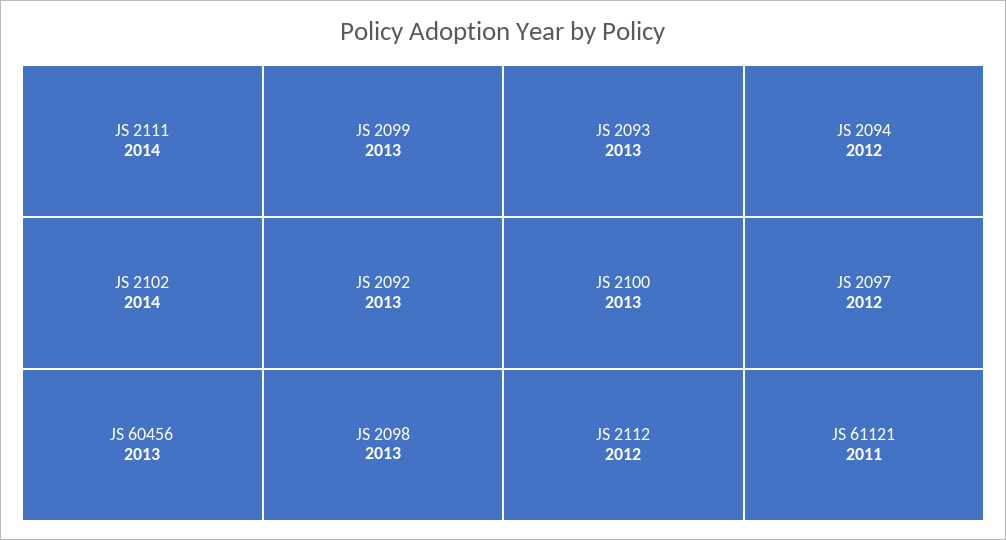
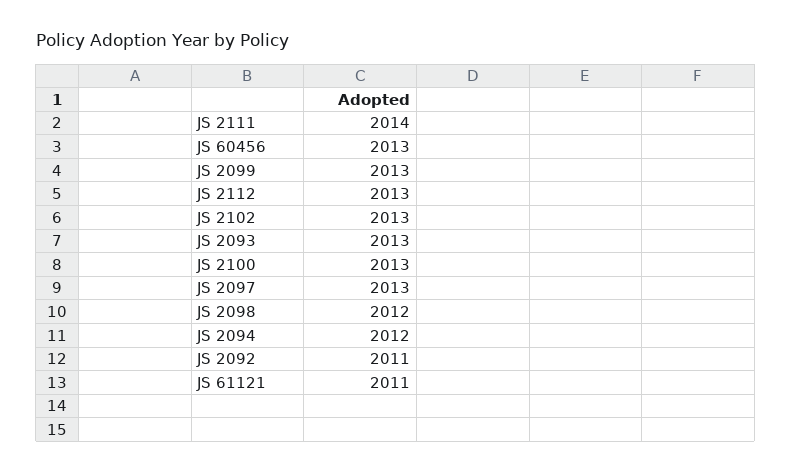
JS 2102: 2014 -> 2013
JS 2092: 2013 -> 2011
JS 2098: 2013 -> 2012
JS 2112: 2012 -> 2013
JS 2097: 2012 -> 2013

